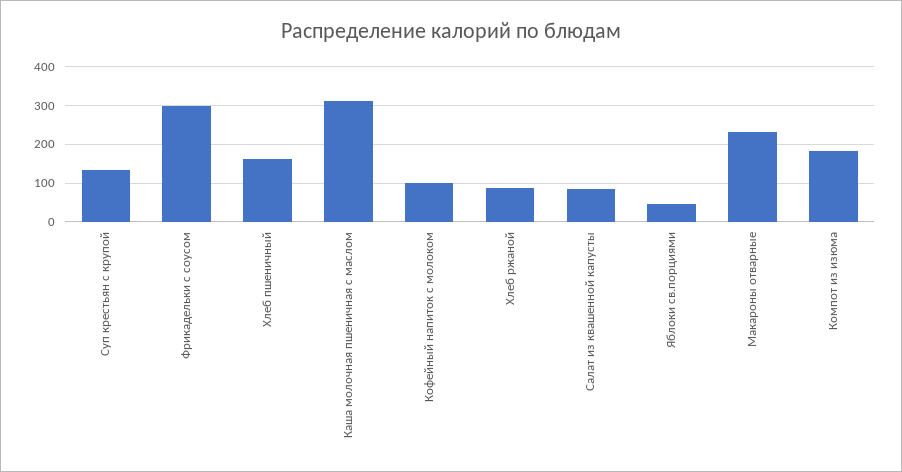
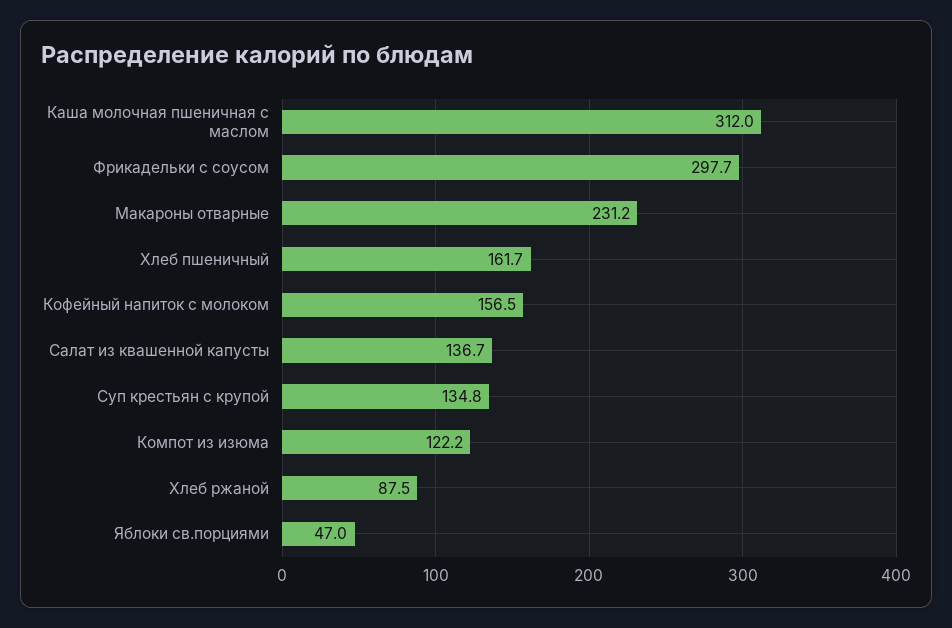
Кофейный напиток с молоком: 100 -> 156.5
Салат из квашенной капусты: 80 -> 136.7
Компот из изюма: 180 -> 122.2

